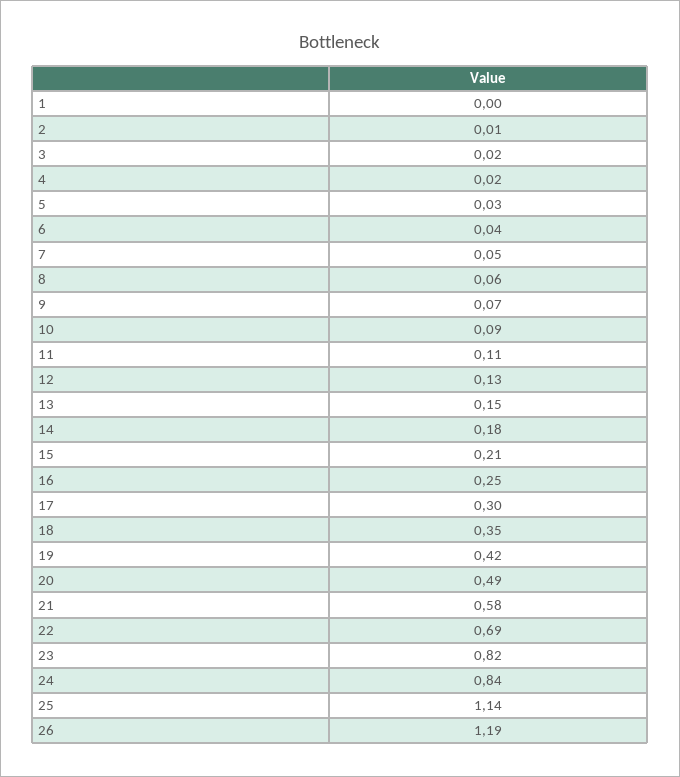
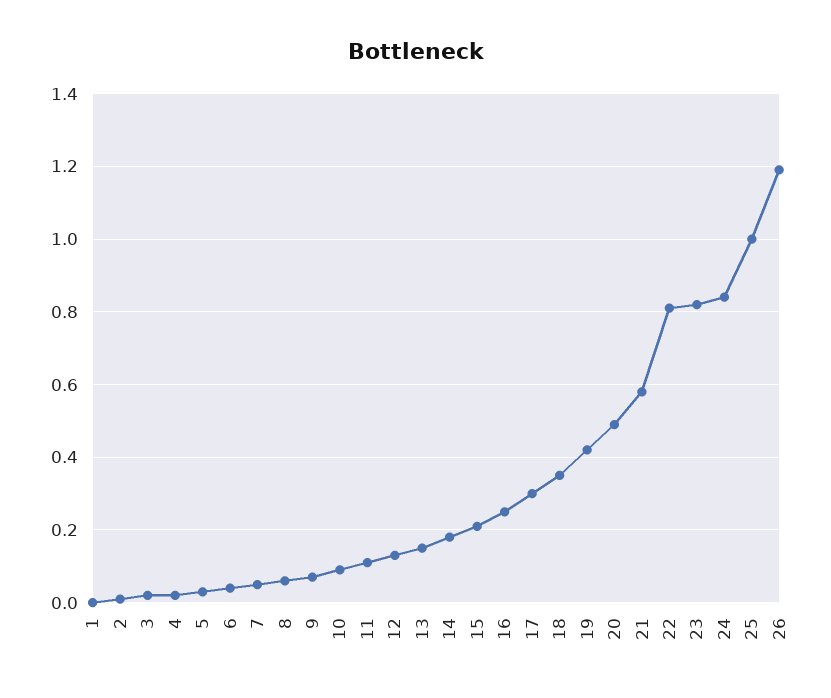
22: 0.69 -> 0.8
25: 1.14 -> 1

